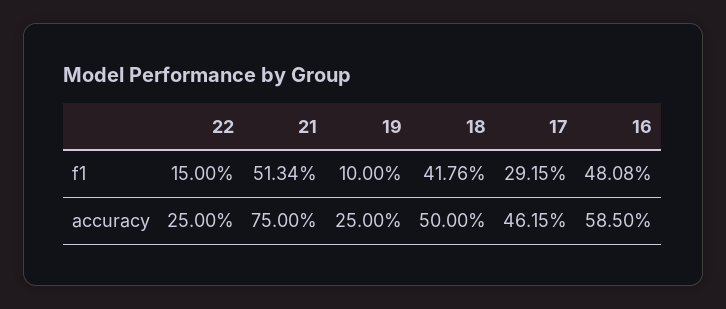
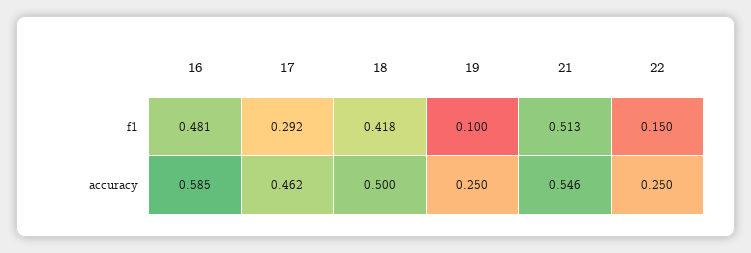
21, accuracy: 0.75 -> 0.546

